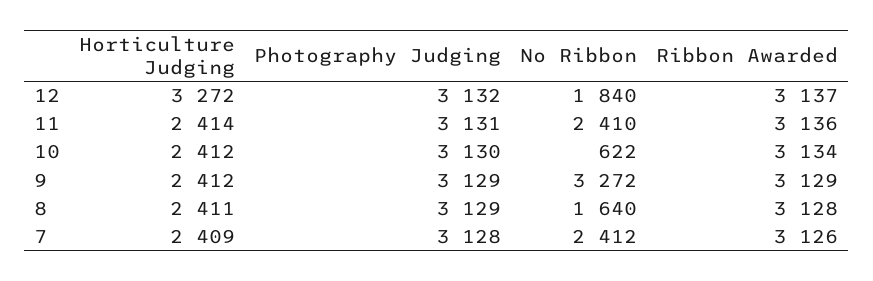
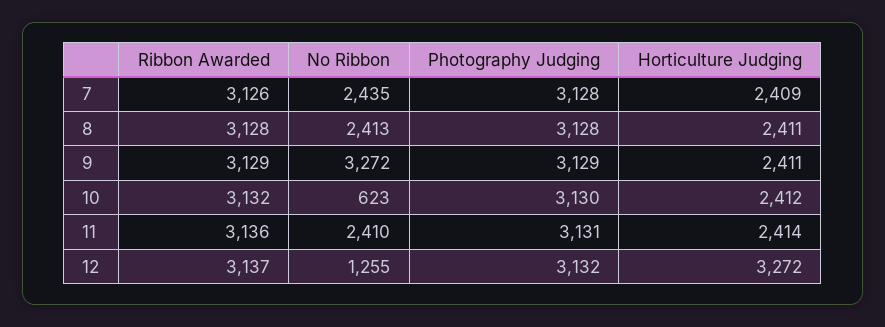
No Ribbon, 12: 1840 -> 1255
No Ribbon, 10: 622 -> 623
Ribbon Awarded, 10: 3134 -> 3132
Horticulture Judging, 9: 2412 -> 2411
Photography Judging, 8: 3129 -> 3128
No Ribbon, 8: 1640 -> 2413
No Ribbon, 7: 2412 -> 2435

